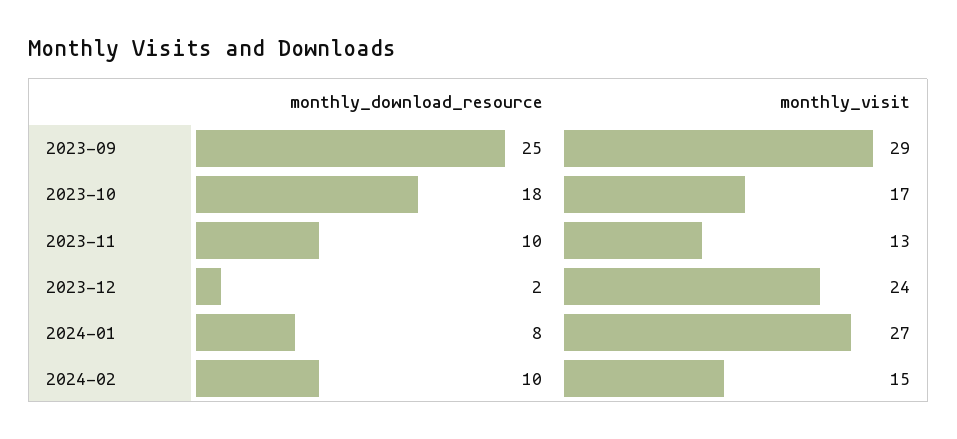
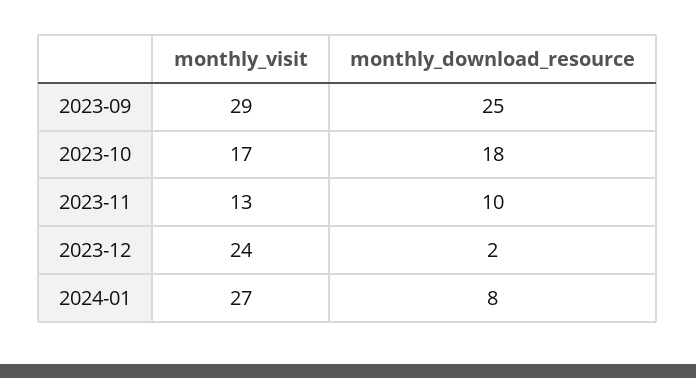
monthly_download_resource, 2024-02: 10 -> none
monthly_visit, 2024-02: 15 -> none

